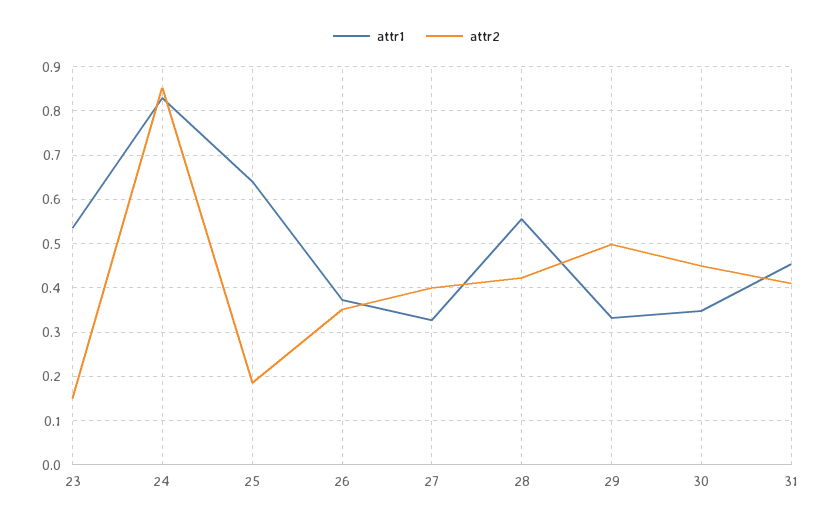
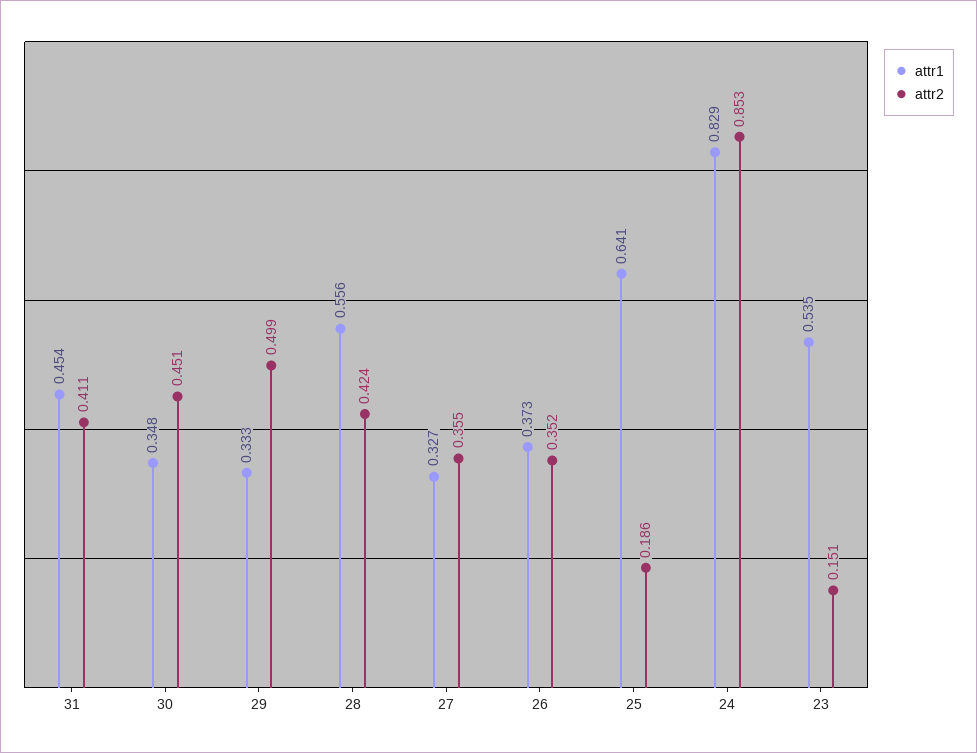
attr2, 27: 0.4 -> 0.355

